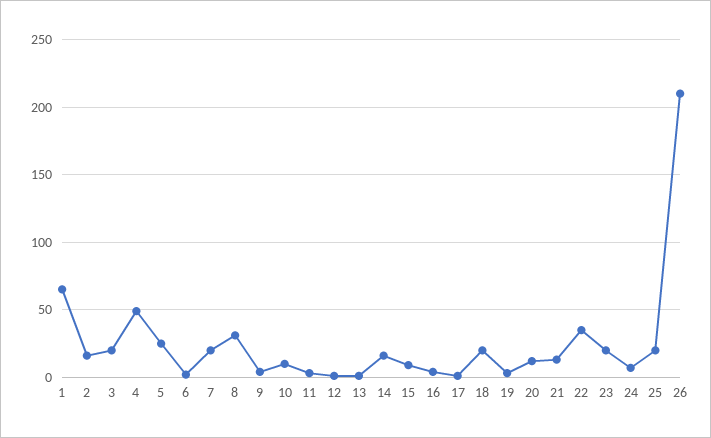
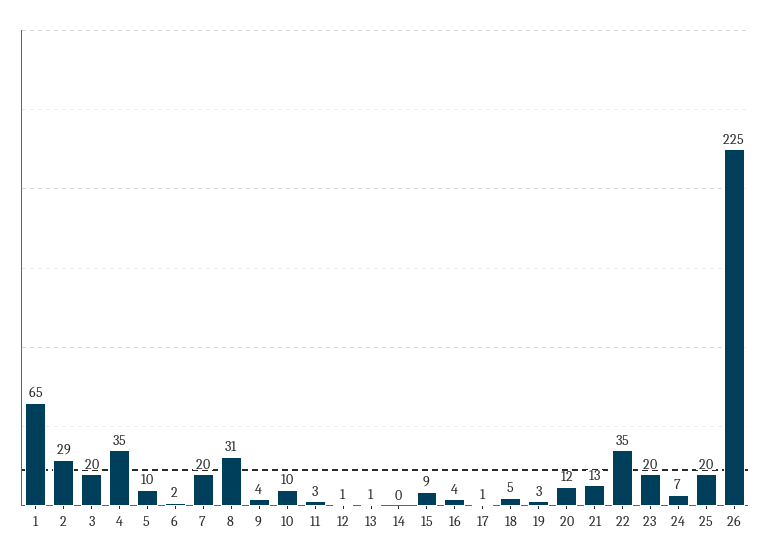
2: 15 -> 29
4: 50 -> 35
5: 25 -> 10
14: 15 -> 0
18: 20 -> 5
26: 210 -> 225

